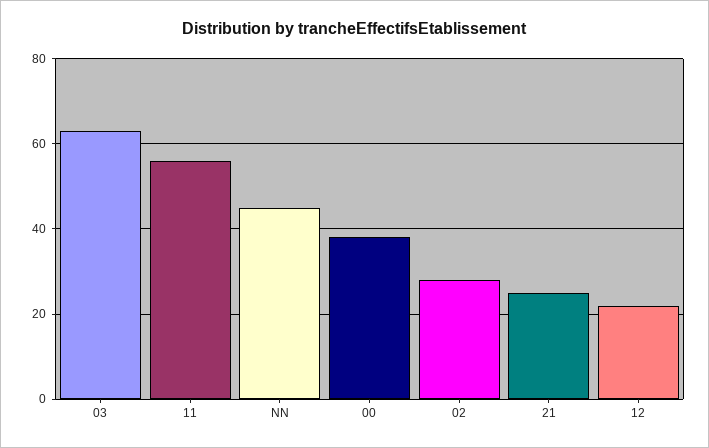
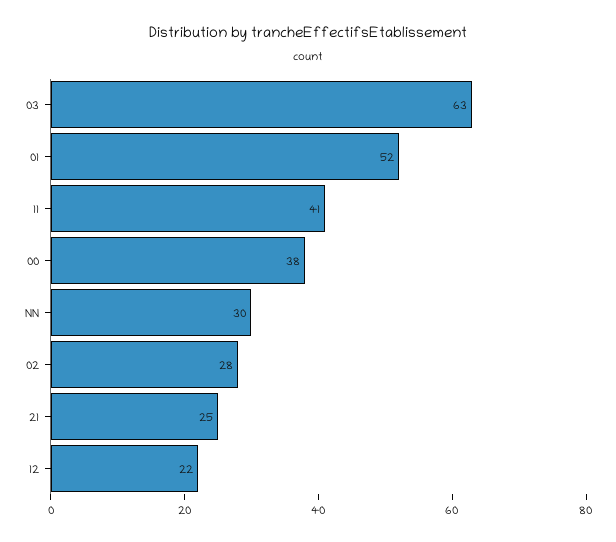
11: 55 -> 41
NN: 45 -> 30
01: none -> 52

